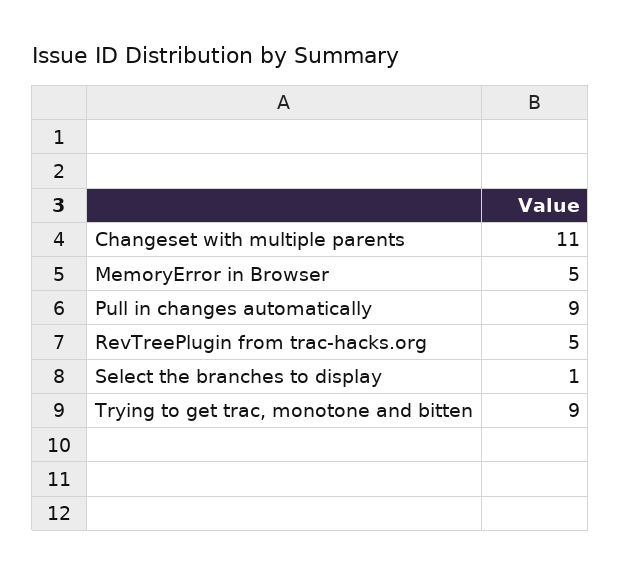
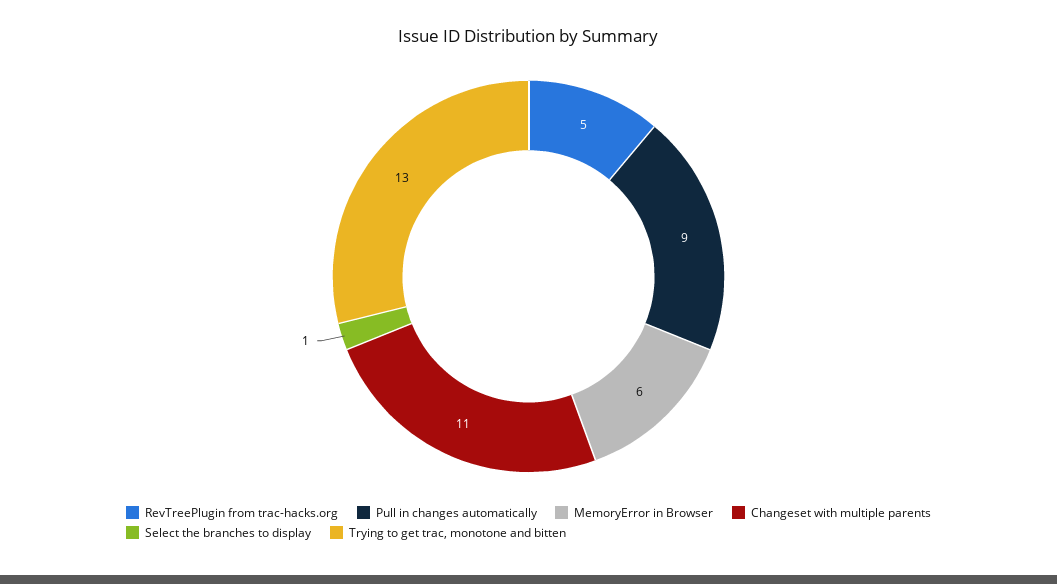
MemoryError in Browser: 5 -> 6
Trying to get trac, monotone and bitten: 9 -> 13

